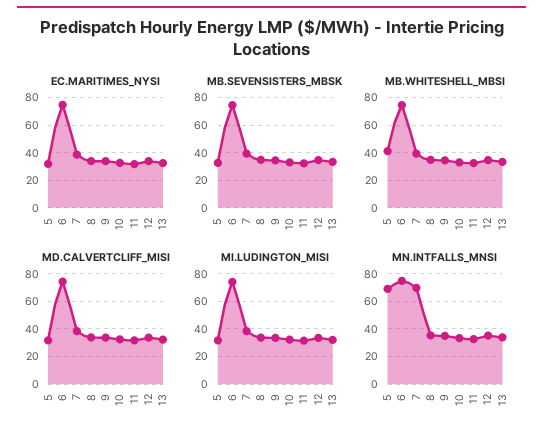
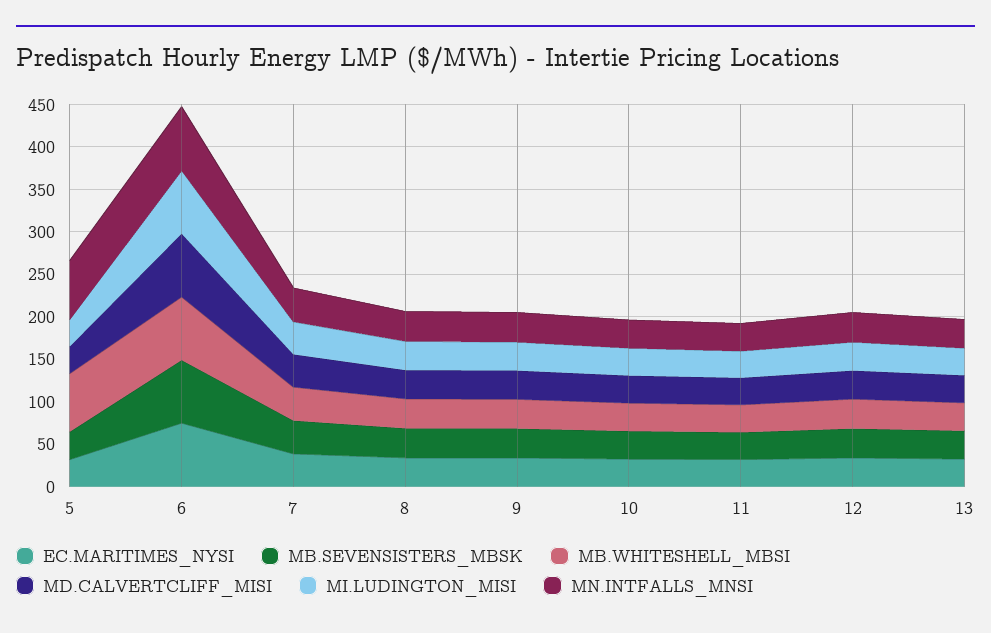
MB.WHITESHELL_MBSI, 5: 40 -> 70
MN.INTFALLS_MNSI, 7: 70 -> 40

